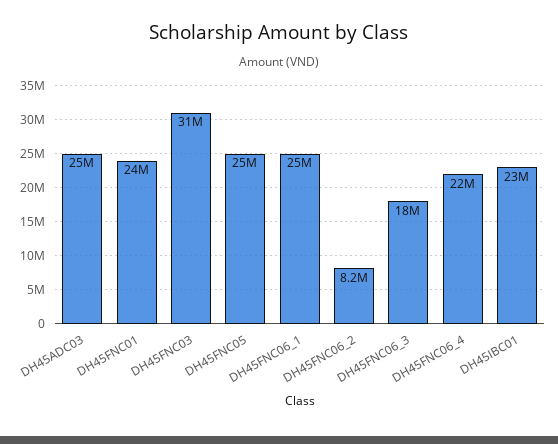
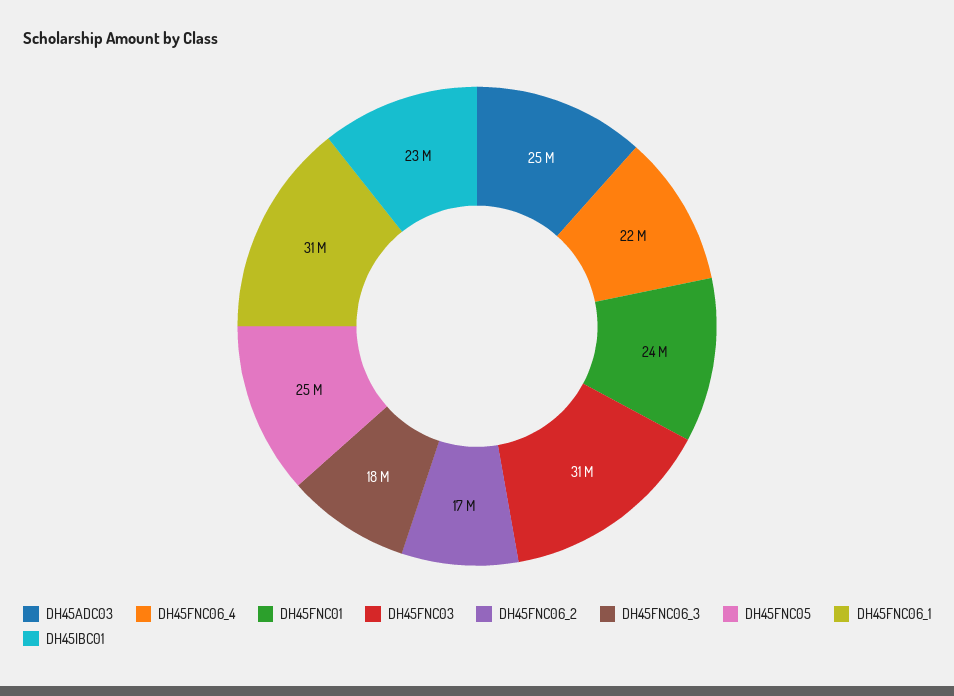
DH45FNC06_1: 25000000 -> 31000000
DH45FNC06_2: 8200000 -> 17000000

